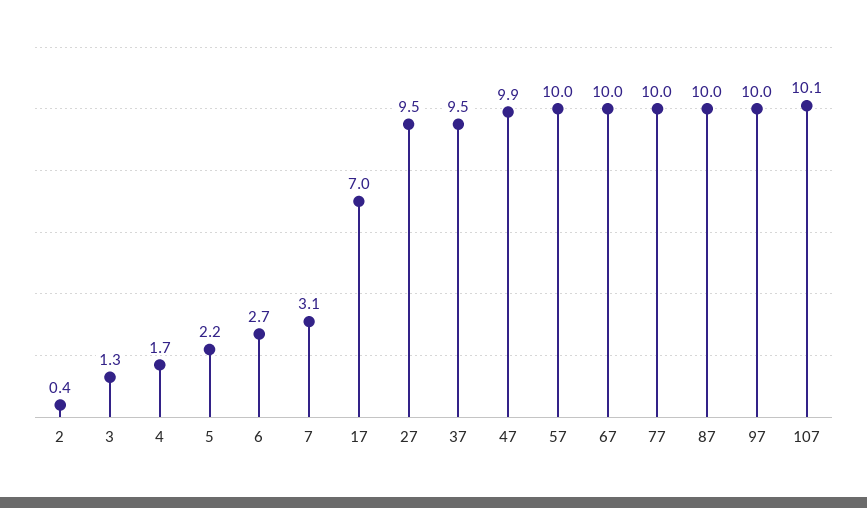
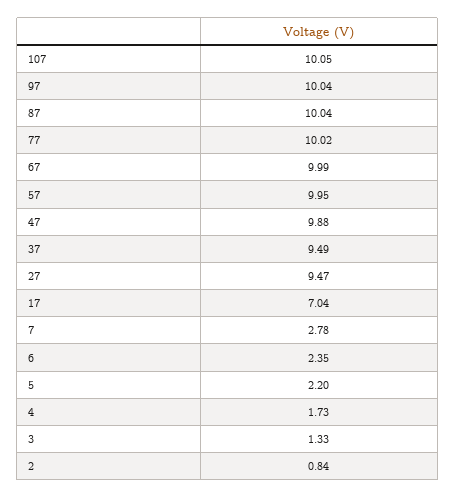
2: 0.4 -> 0.84
6: 2.7 -> 2.35
7: 3.1 -> 2.78

